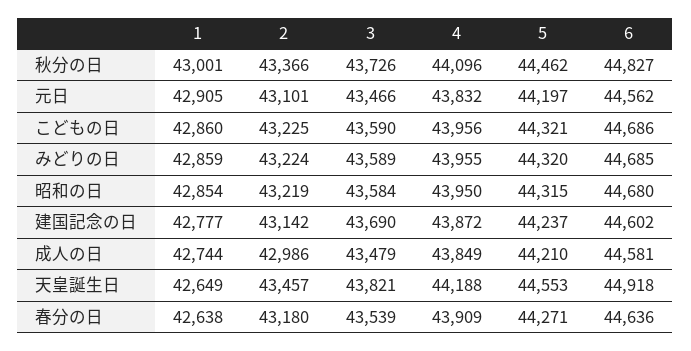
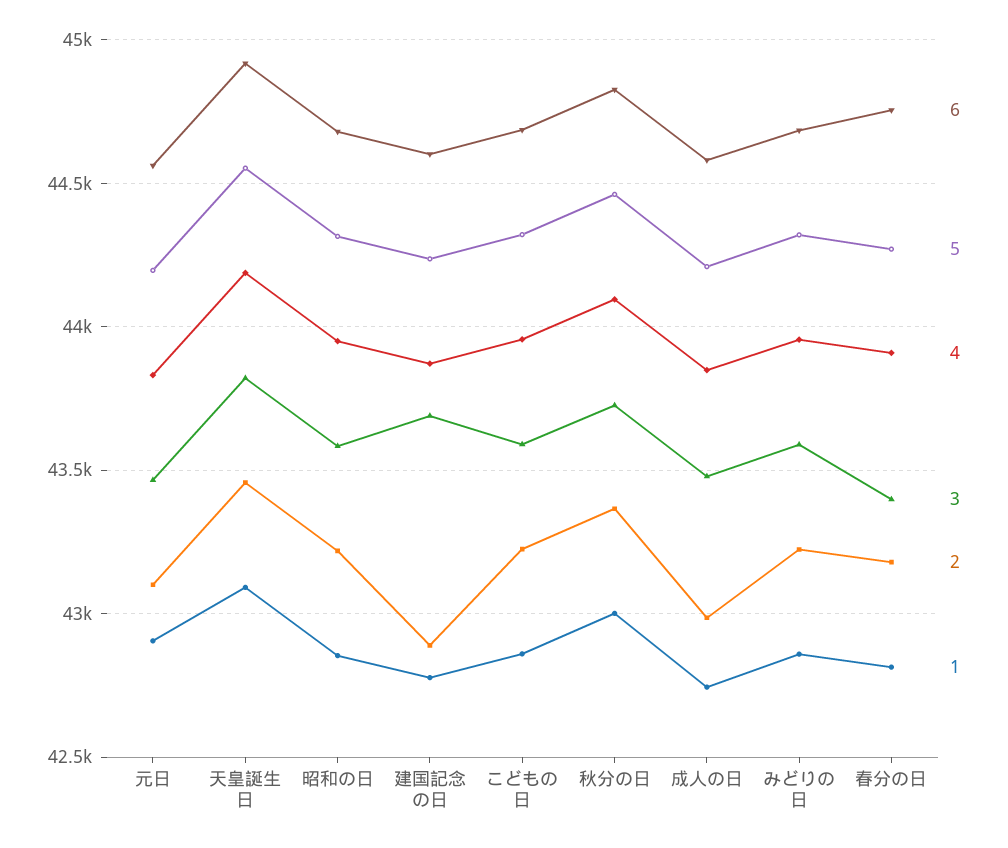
2, 建国記念の日: 43142 -> 42900
1, 天皇誕生日: 42649 -> 43100
1, 春分の日: 42638 -> 42800
3, 春分の日: 43539 -> 43400
6, 春分の日: 44636 -> 44750

